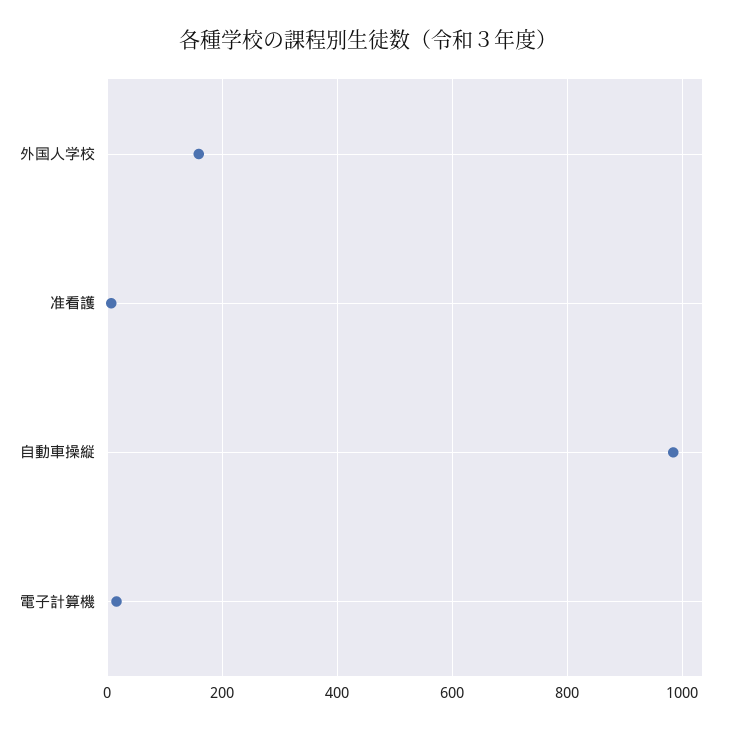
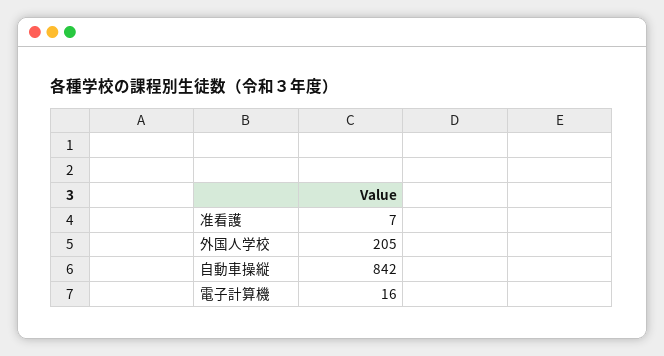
外国人学校: 160 -> 205
自動車操縦: 980 -> 842

